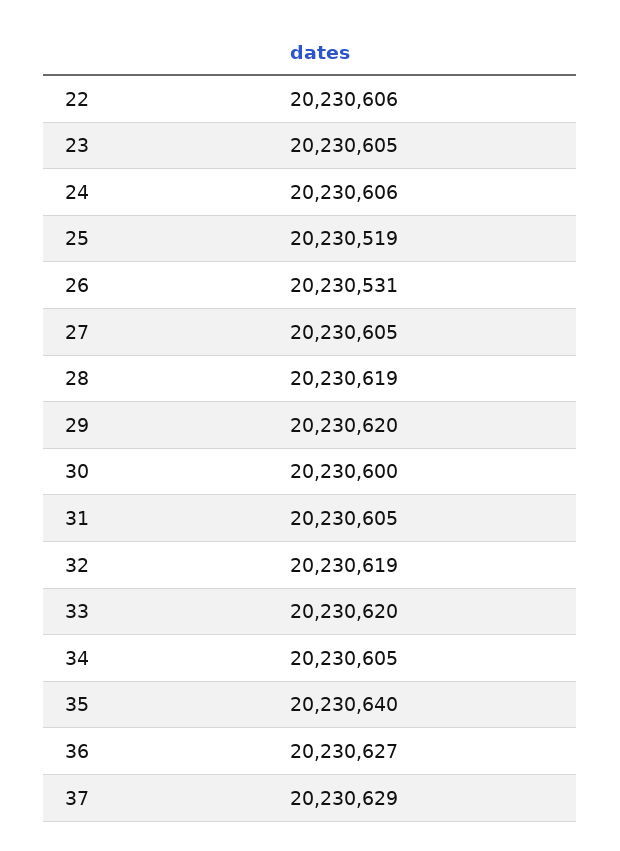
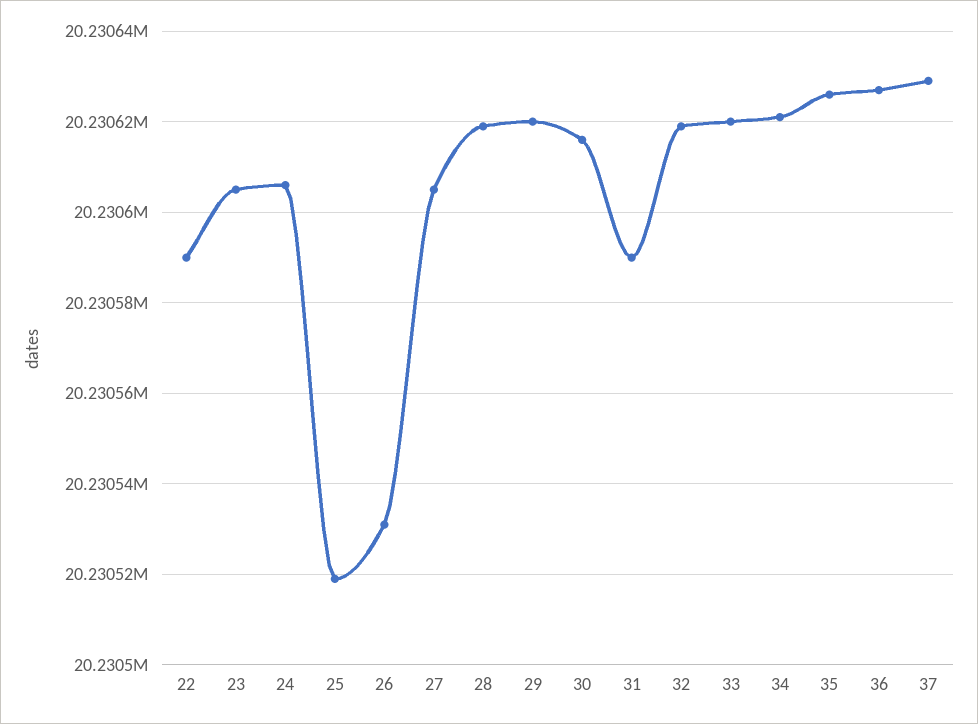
22: 20230606 -> 20230590
30: 20230600 -> 20230615
31: 20230605 -> 20230590
34: 20230605 -> 20230620
35: 20230640 -> 20230625

